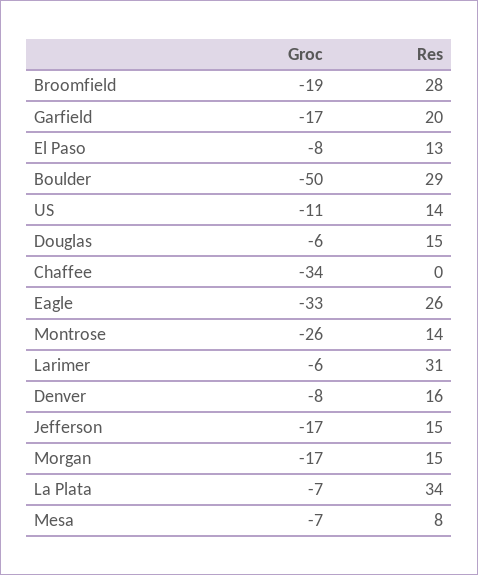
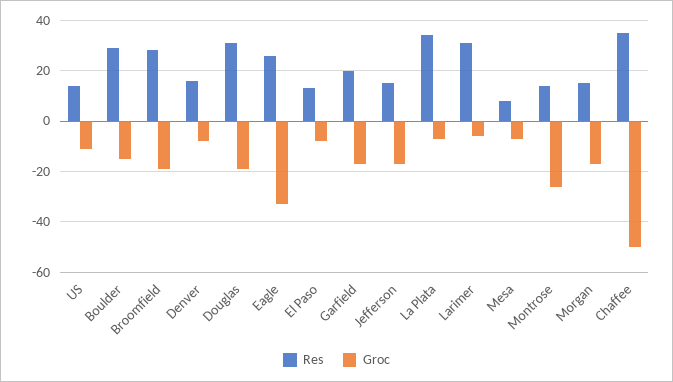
Groc, Boulder: -50 -> -15
Groc, Douglas: -6 -> -20
Res, Douglas: 15 -> 30
Groc, Chaffee: -34 -> -50
Res, Chaffee: 0 -> 35

